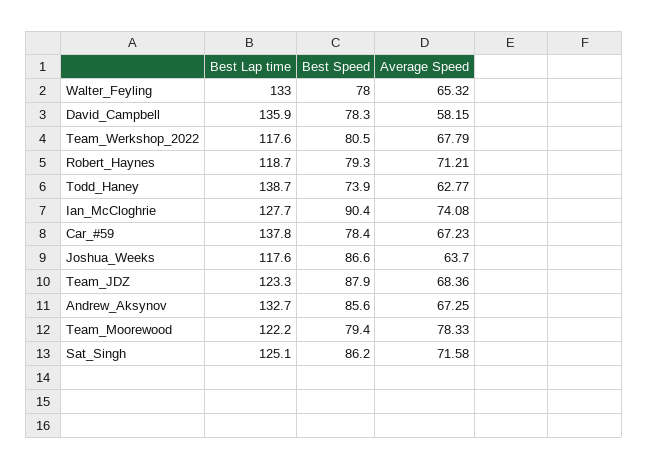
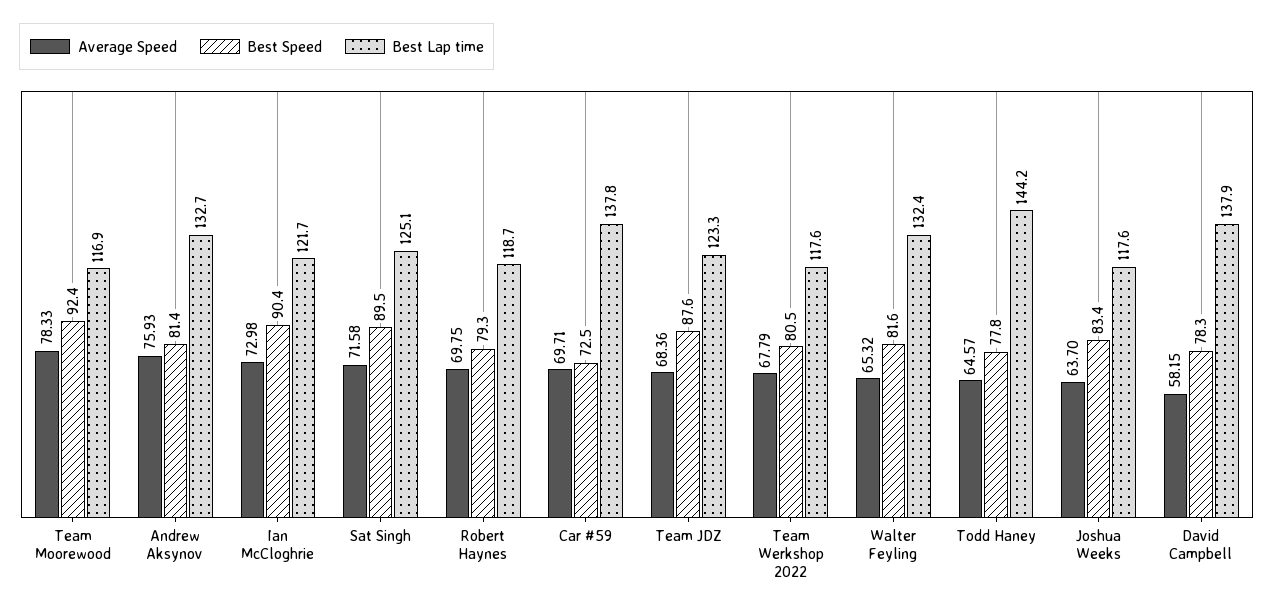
Best Lap time, Walter_Feyling: 133 -> 132.4
Best Speed, Walter_Feyling: 78 -> 81.6
Best Lap time, David_Campbell: 135.9 -> 137.9
Average Speed, Robert_Haynes: 71.21 -> 69.75
Best Lap time, Todd_Haney: 138.7 -> 144.2
Best Speed, Todd_Haney: 73.9 -> 77.8
Average Speed, Todd_Haney: 62.77 -> 64.57
Best Lap time, Ian_McCloghrie: 127.7 -> 121.7
Average Speed, Ian_McCloghrie: 74.08 -> 72.98
Best Speed, Car_#59: 78.4 -> 72.5
Average Speed, Car_#59: 67.23 -> 69.71
Best Speed, Joshua_Weeks: 86.6 -> 83.4
Best Speed, Team_JDZ: 87.9 -> 87.6
Best Speed, Andrew_Aksynov: 85.6 -> 81.4
Average Speed, Andrew_Aksynov: 67.25 -> 75.93
Best Lap time, Team_Moorewood: 122.2 -> 116.9
Best Speed, Team_Moorewood: 79.4 -> 92.4
Best Speed, Sat_Singh: 86.2 -> 89.5

